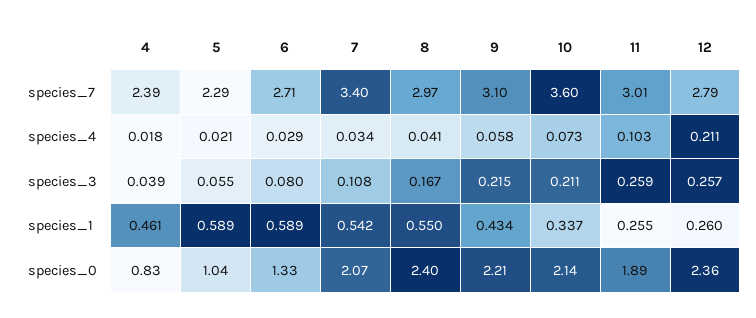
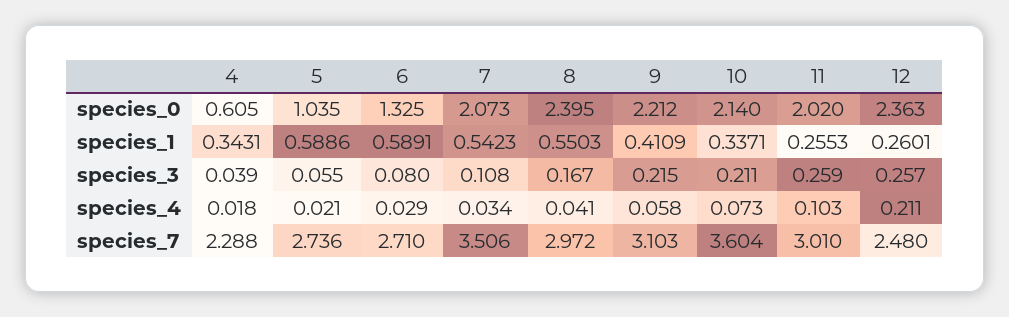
4, species_7: 2.39 -> 2.288
5, species_7: 2.29 -> 2.736
7, species_7: 3.4 -> 3.506
12, species_7: 2.79 -> 2.48
4, species_1: 0.461 -> 0.3431
9, species_1: 0.434 -> 0.4109
4, species_0: 0.83 -> 0.605
11, species_0: 1.89 -> 2.02

